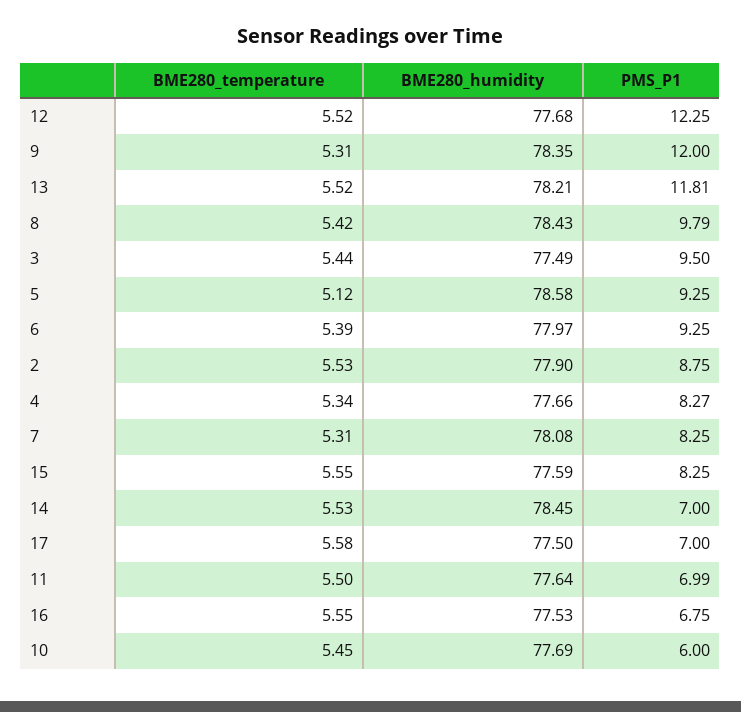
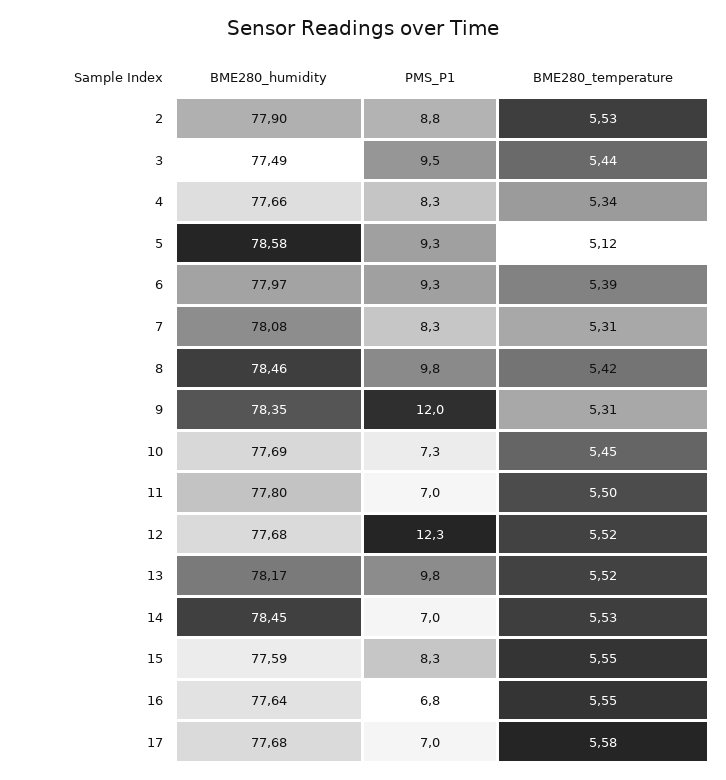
BME280_humidity, 13: 78.21 -> 78.17
PMS_P1, 13: 11.81 -> 9.8
BME280_humidity, 8: 78.43 -> 78.46
BME280_humidity, 17: 77.5 -> 77.68
BME280_humidity, 11: 77.64 -> 77.8
BME280_humidity, 16: 77.53 -> 77.64
PMS_P1, 10: 6 -> 7.3

